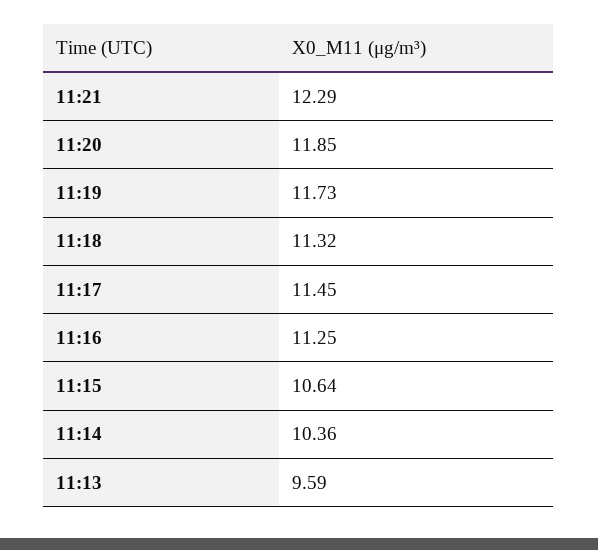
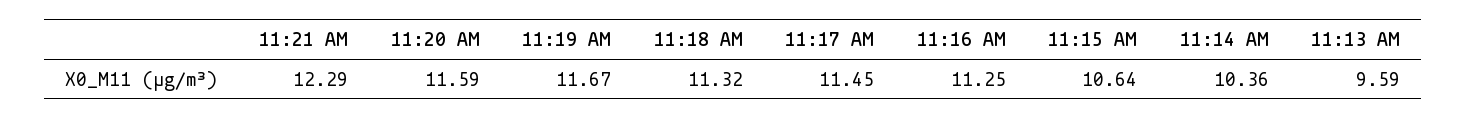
11:20: 11.85 -> 11.59
11:19: 11.73 -> 11.67

